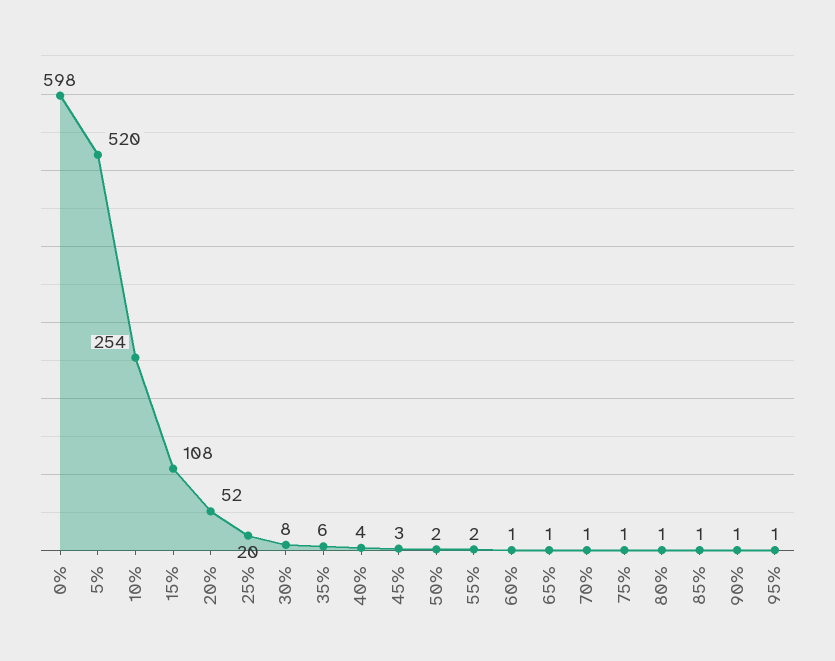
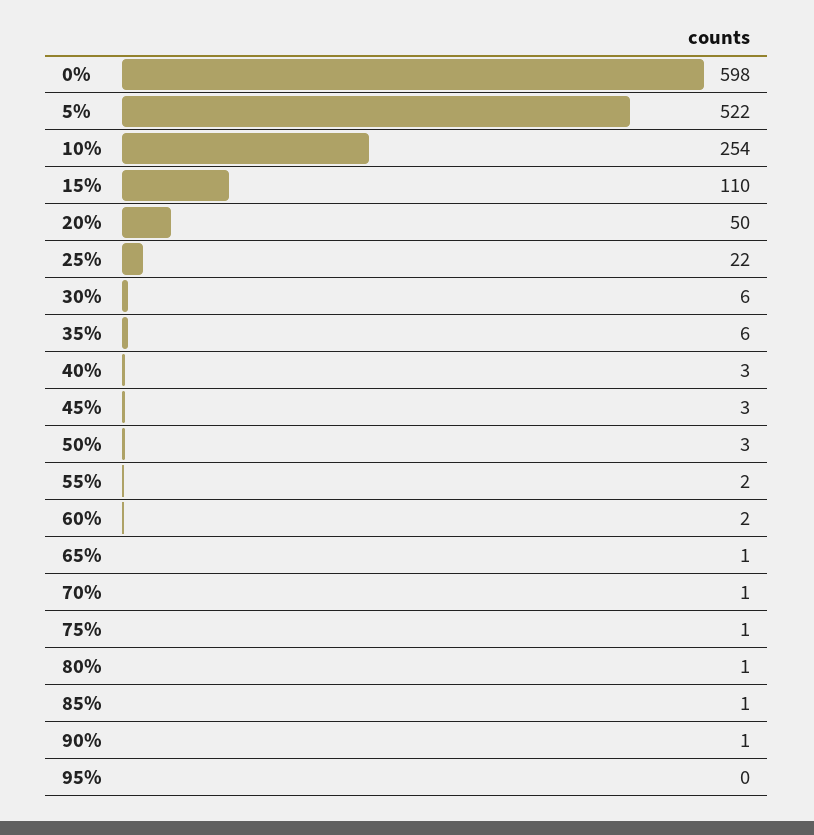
5%: 520 -> 522
15%: 108 -> 110
20%: 52 -> 50
25%: 20 -> 22
30%: 8 -> 6
40%: 4 -> 3
50%: 2 -> 3
60%: 1 -> 2
95%: 1 -> 0

